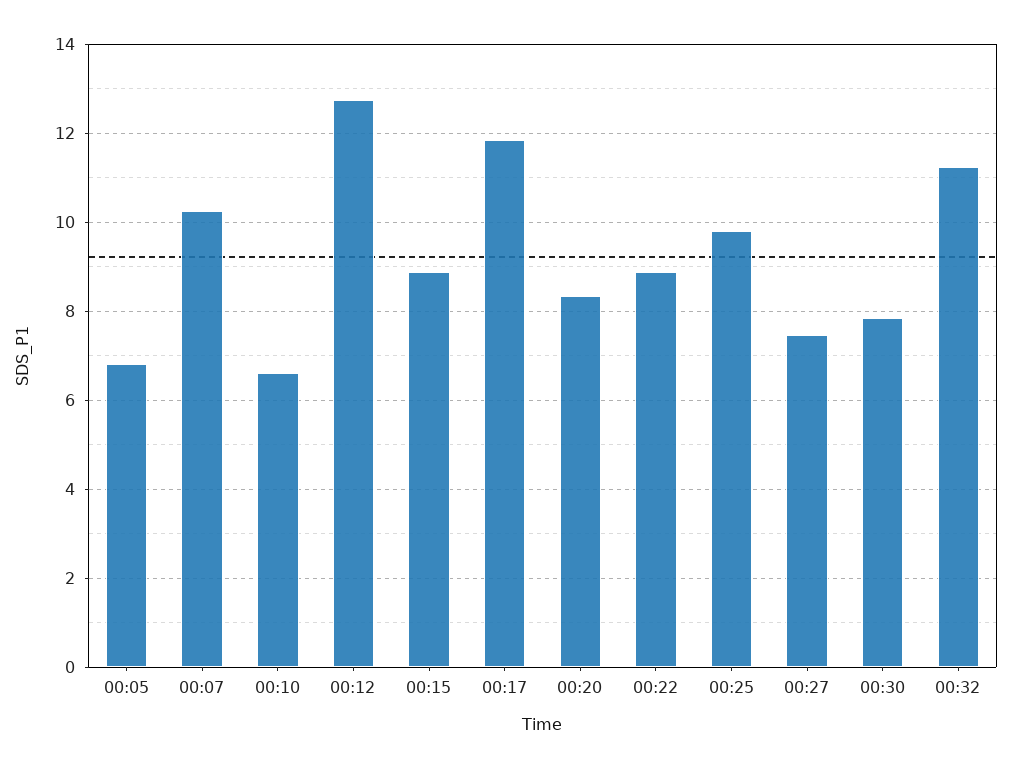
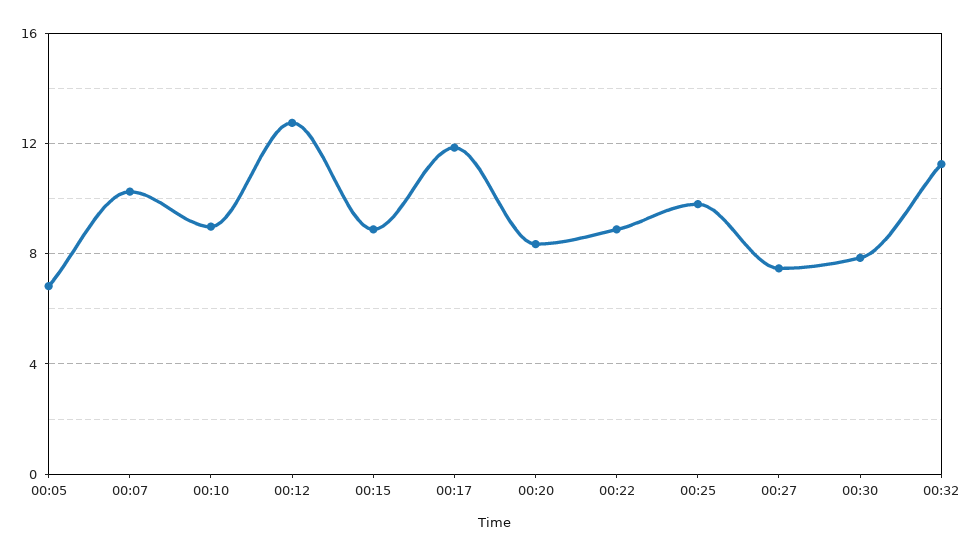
00:10: 6.6 -> 9

